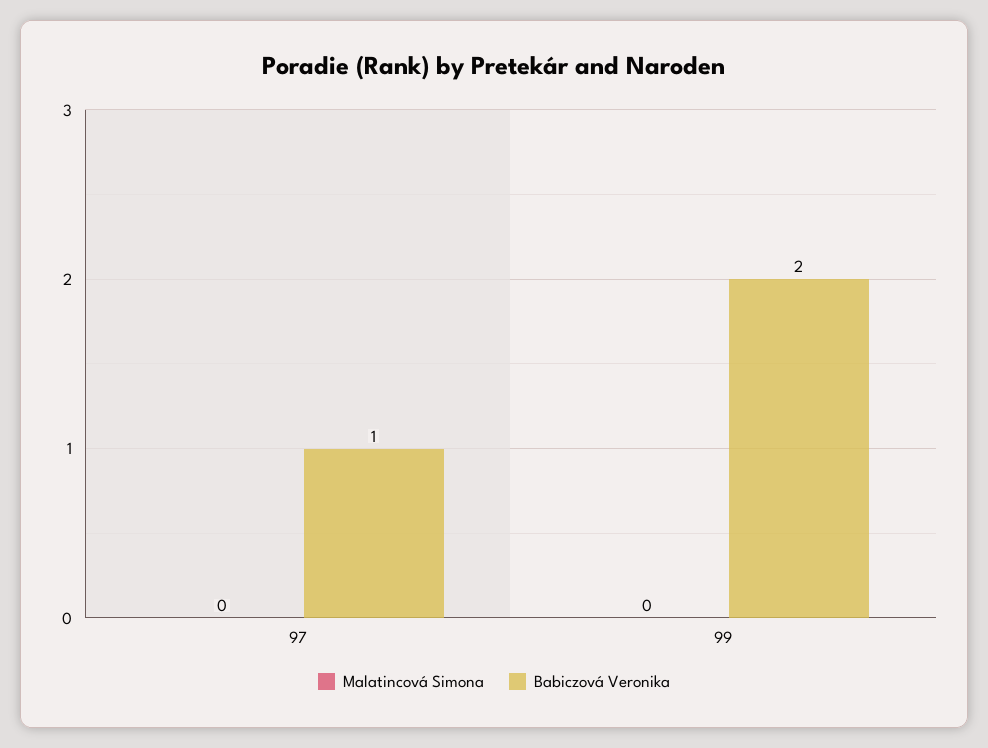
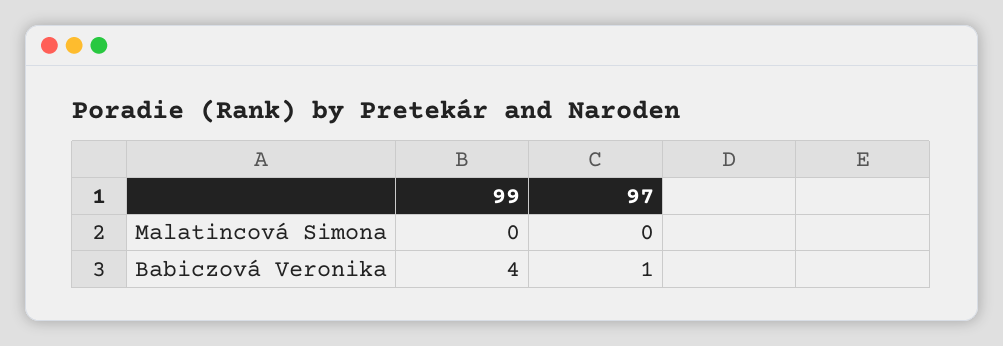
Babiczová Veronika, 99: 2 -> 4

